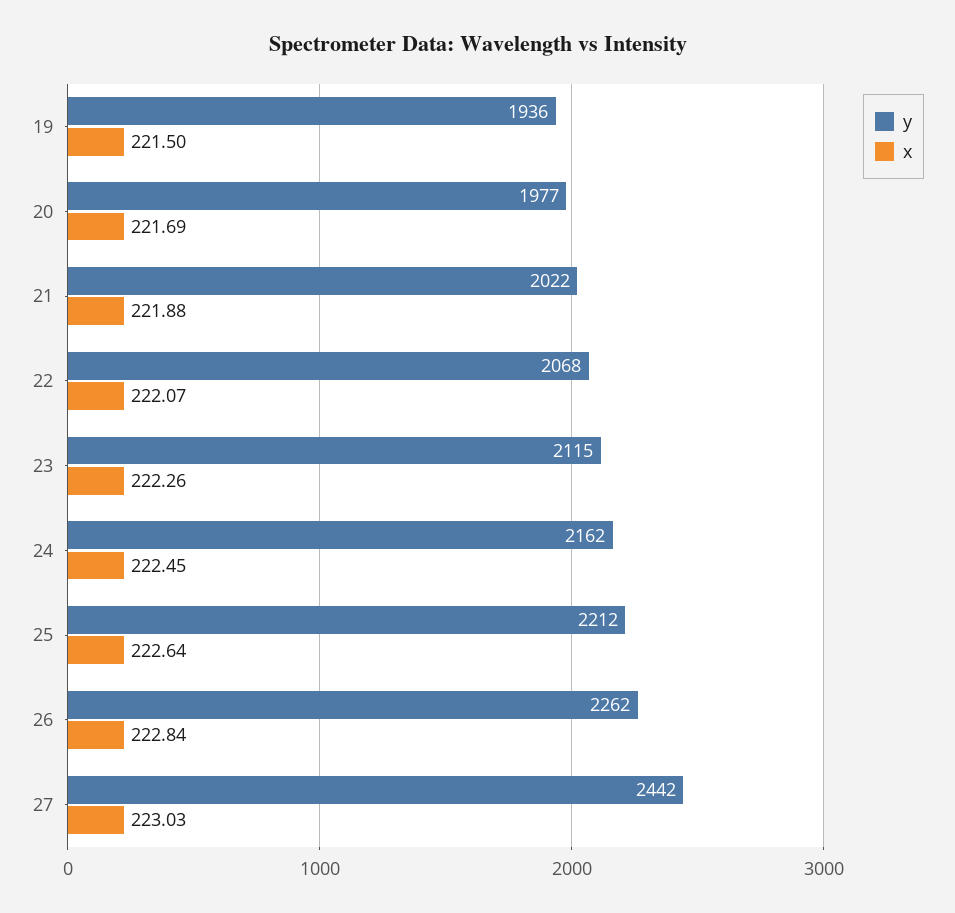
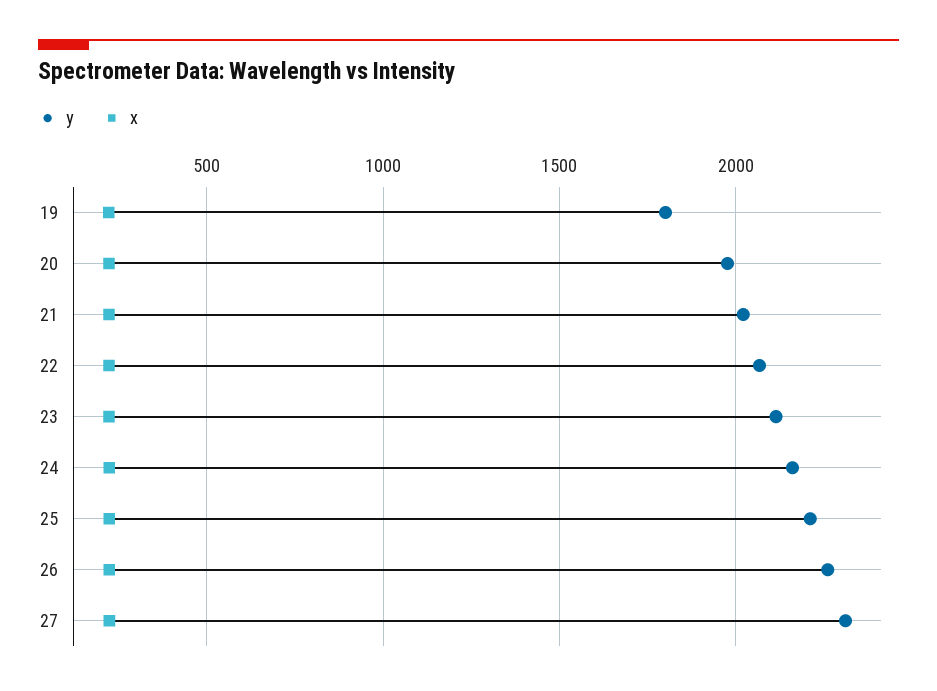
y, 19: 1936 -> 1800
y, 27: 2442 -> 2300

